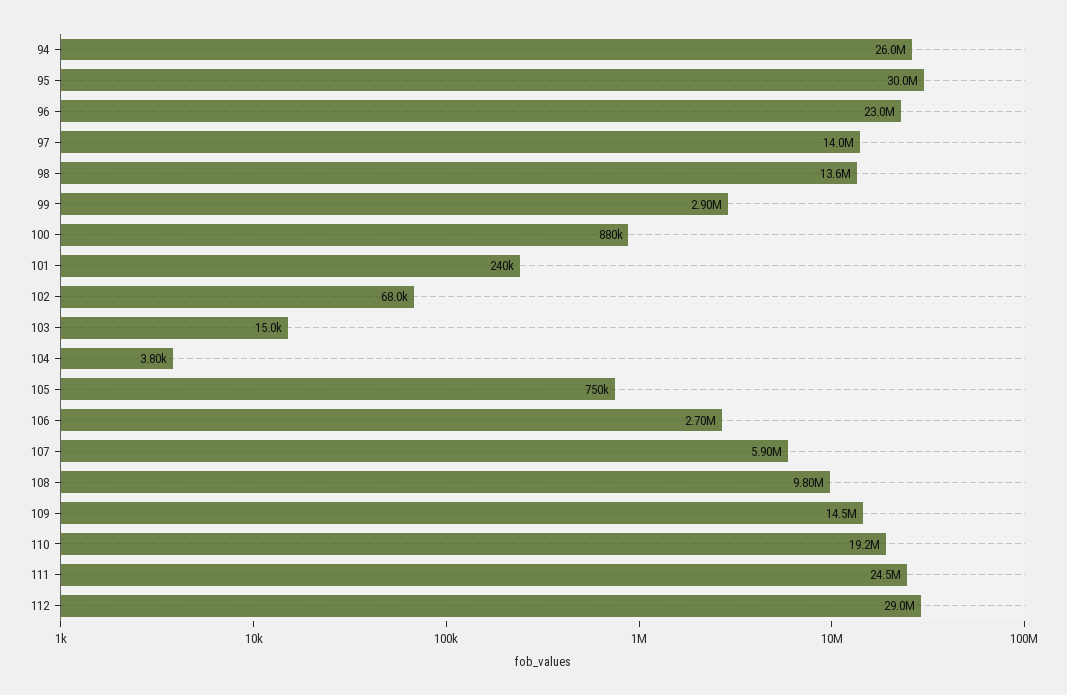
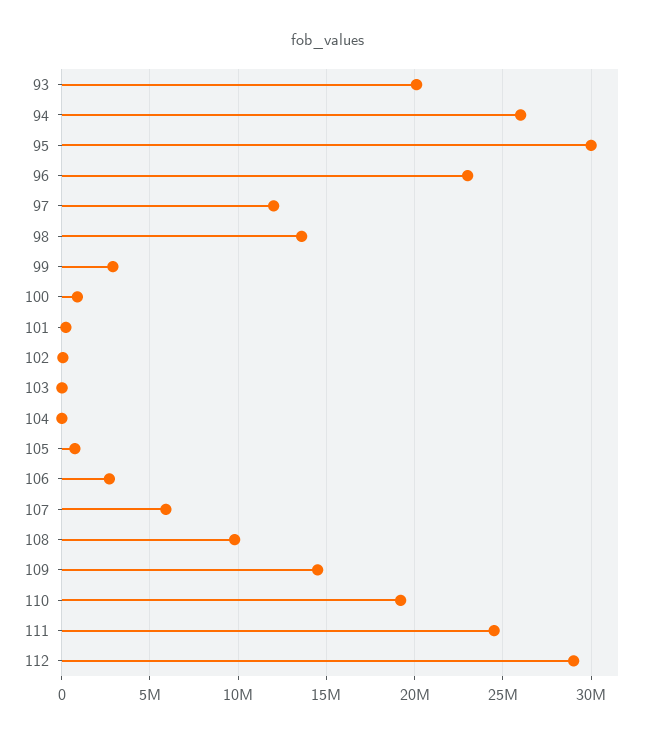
97: 14000000 -> 12000000
93: none -> 20000000

